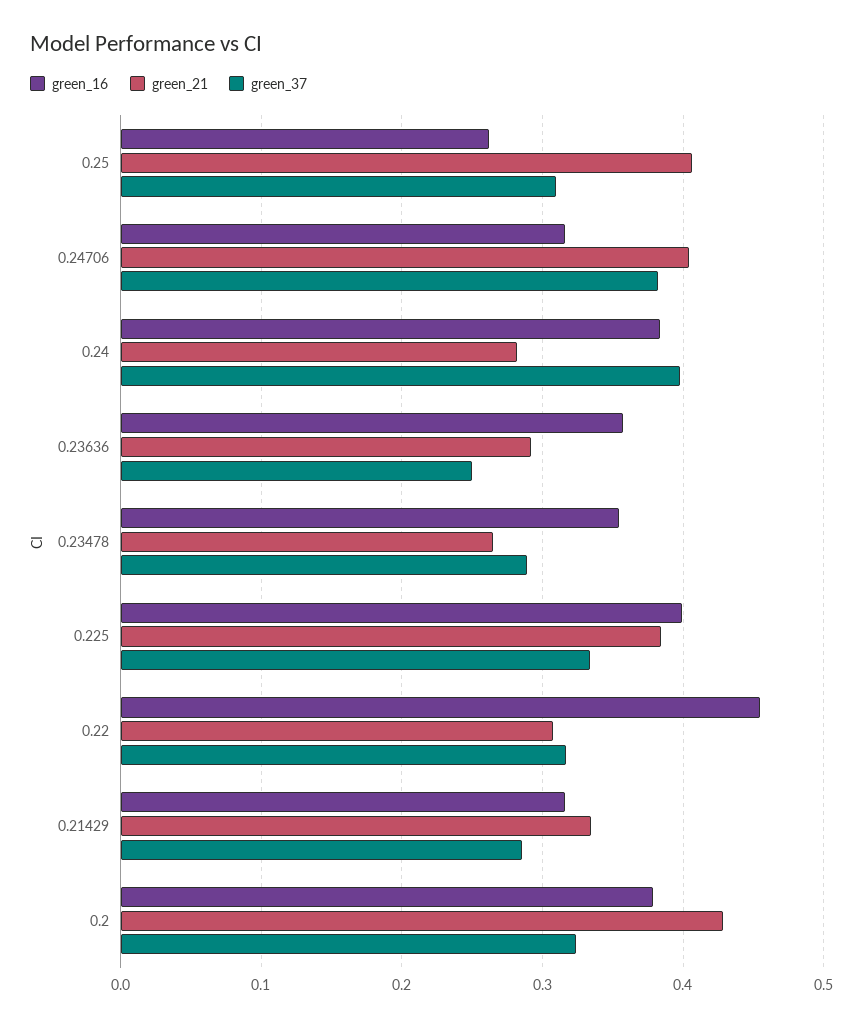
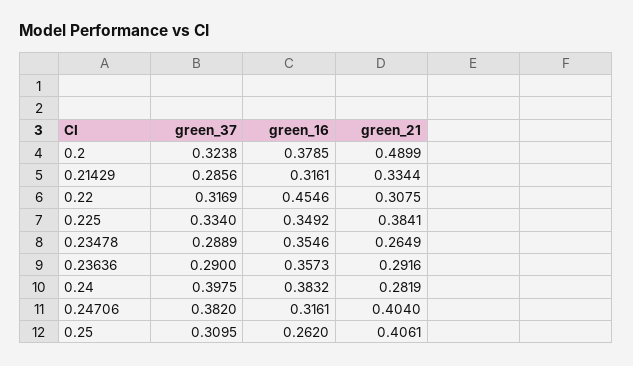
green_37, 0.23636: 0.25 -> 0.29
green_16, 0.225: 0.4 -> 0.3492
green_21, 0.2: 0.43 -> 0.4899

